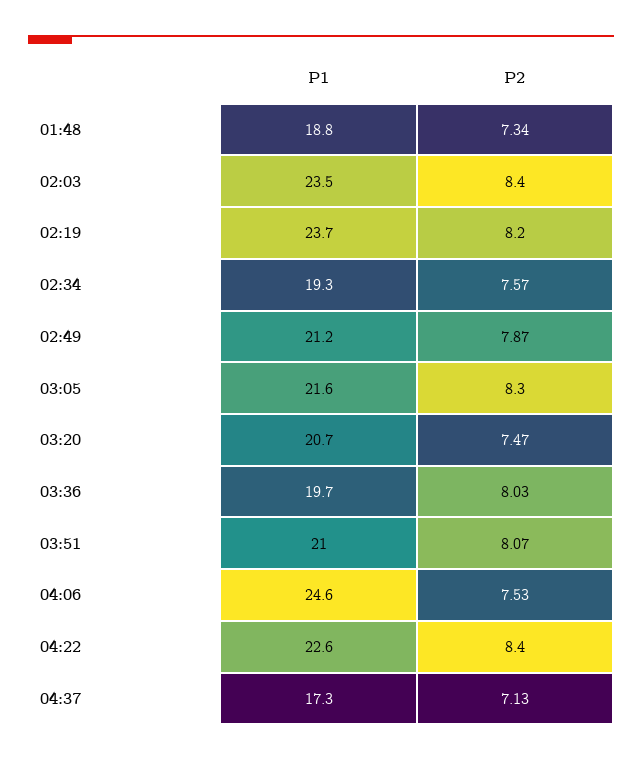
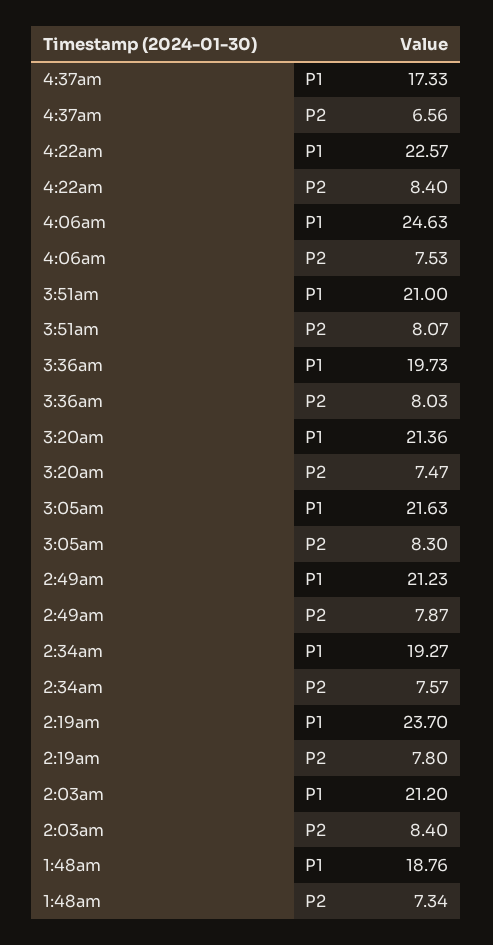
P1, 02:03: 23.5 -> 21.2
P2, 02:19: 8.2 -> 7.8
P1, 03:20: 20.7 -> 21.36
P2, 04:37: 7.13 -> 6.56

